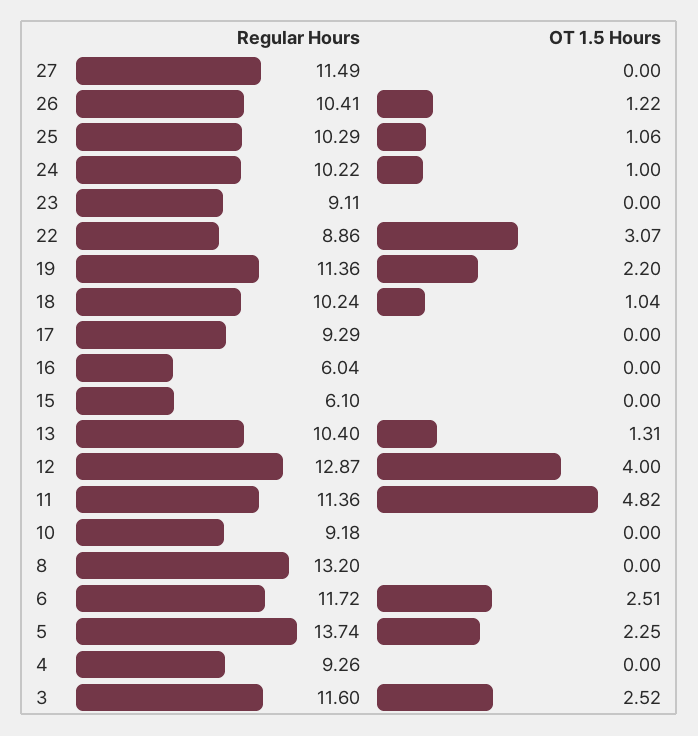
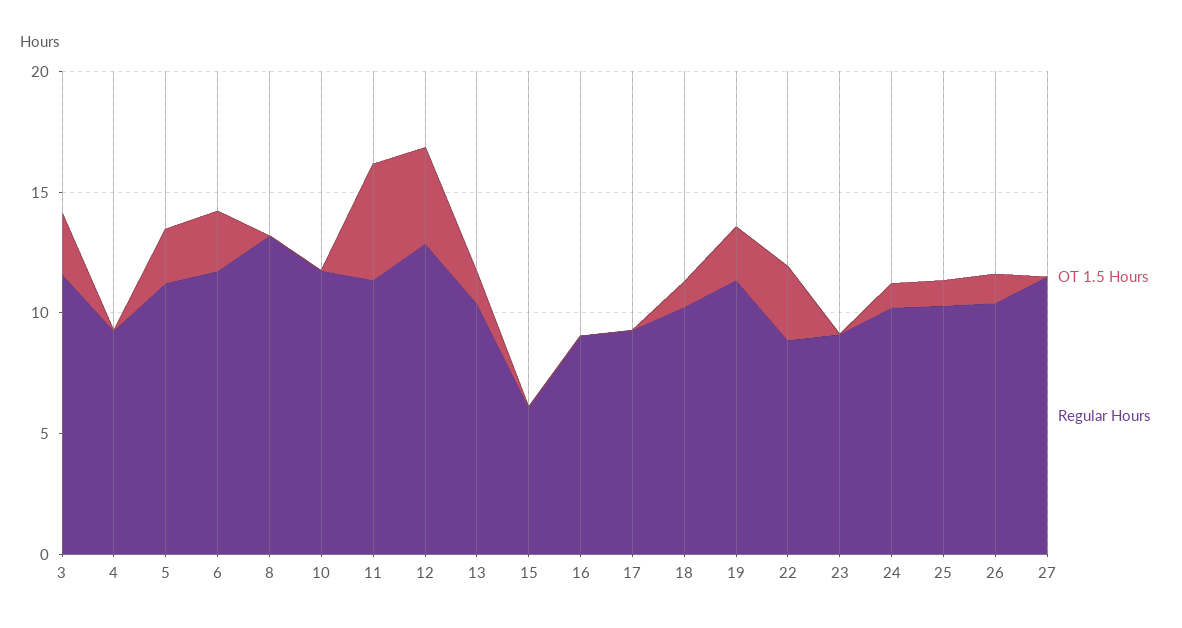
Regular Hours, 16: 6.04 -> 9
Regular Hours, 10: 9.18 -> 12
Regular Hours, 5: 13.74 -> 11

